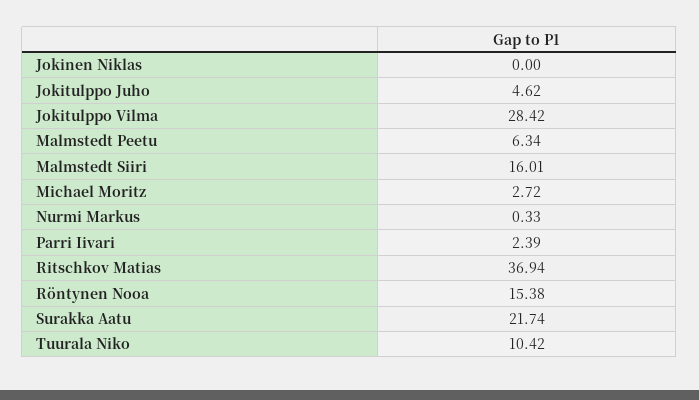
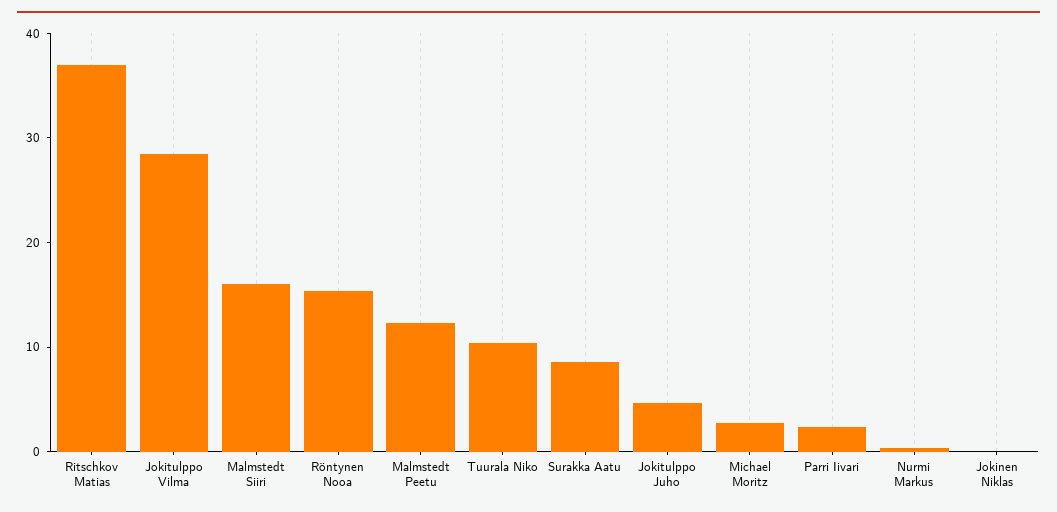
Malmstedt Peetu: 6.34 -> 12
Surakka Aatu: 21.74 -> 8

